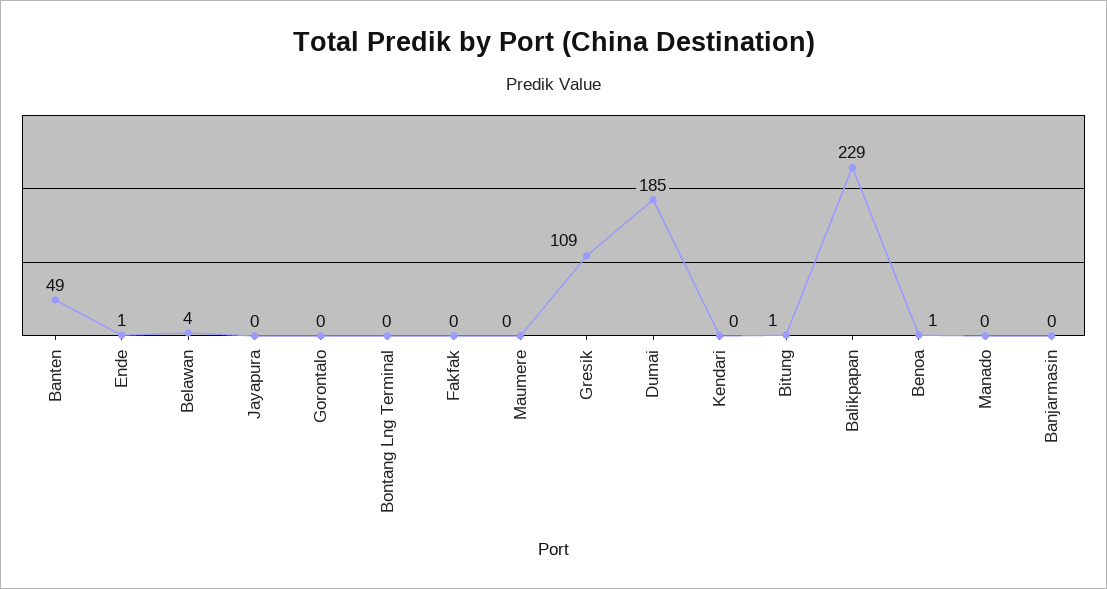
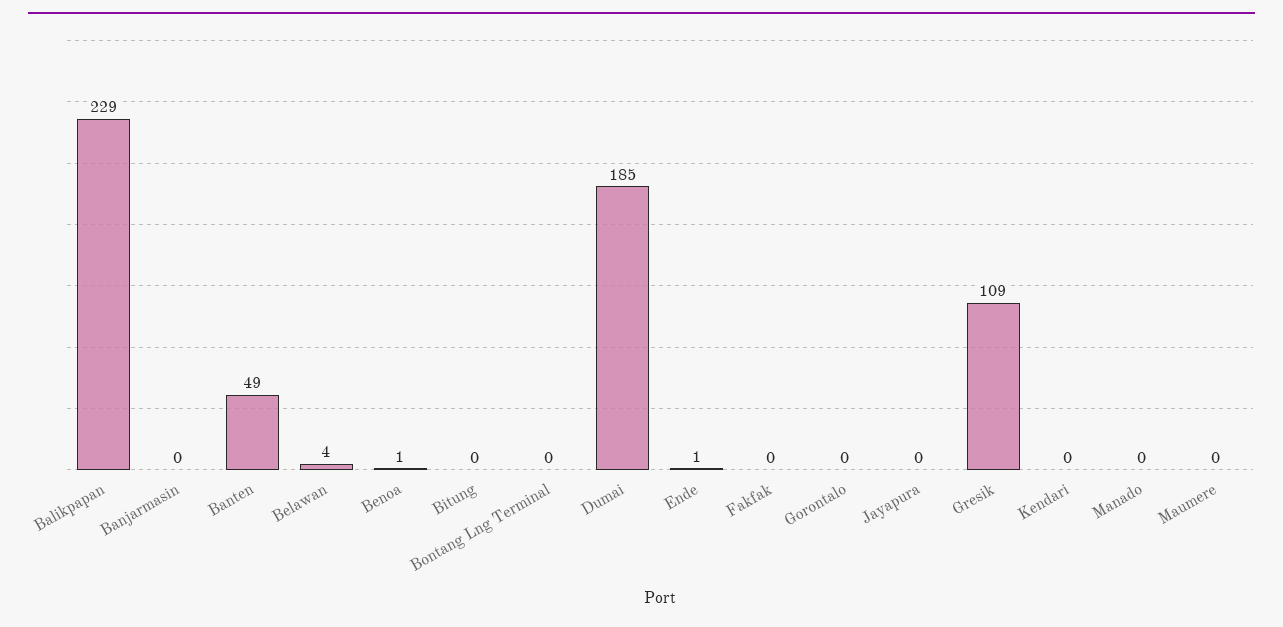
Bitung: 1 -> 0

